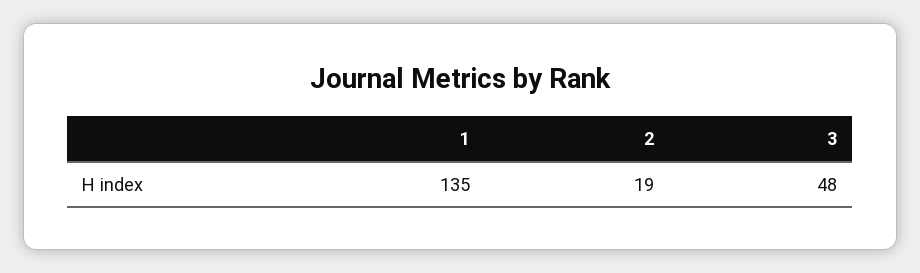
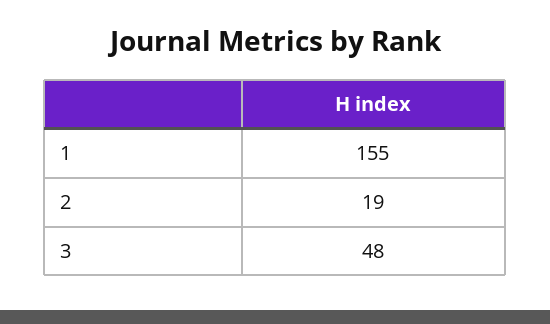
1: 135 -> 155

